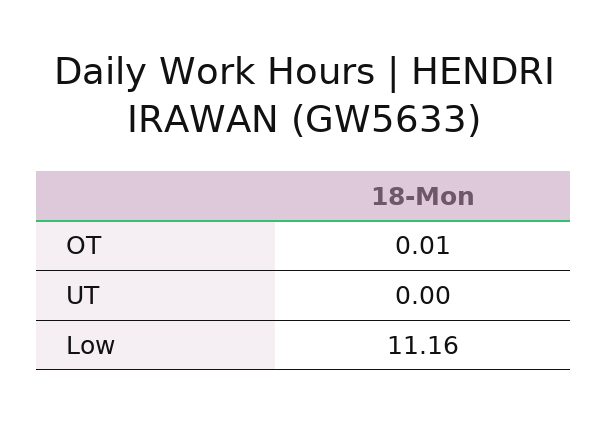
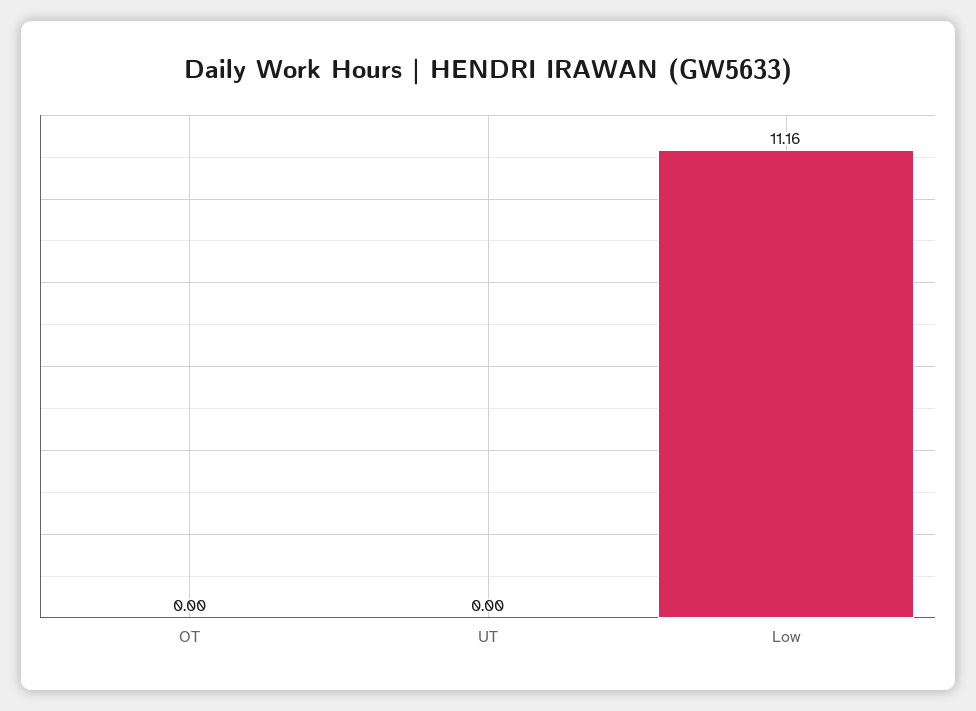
OT: 0.01 -> 0

